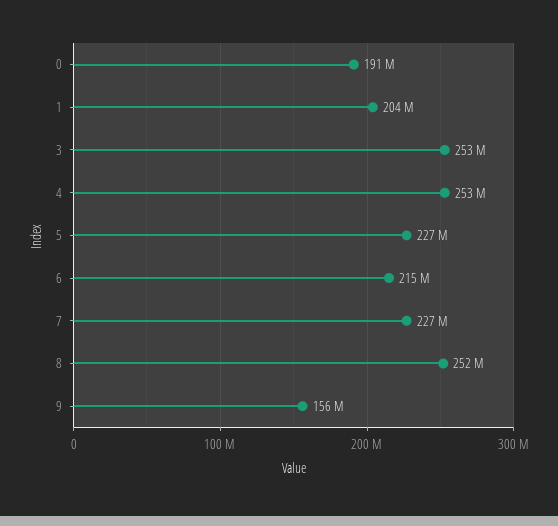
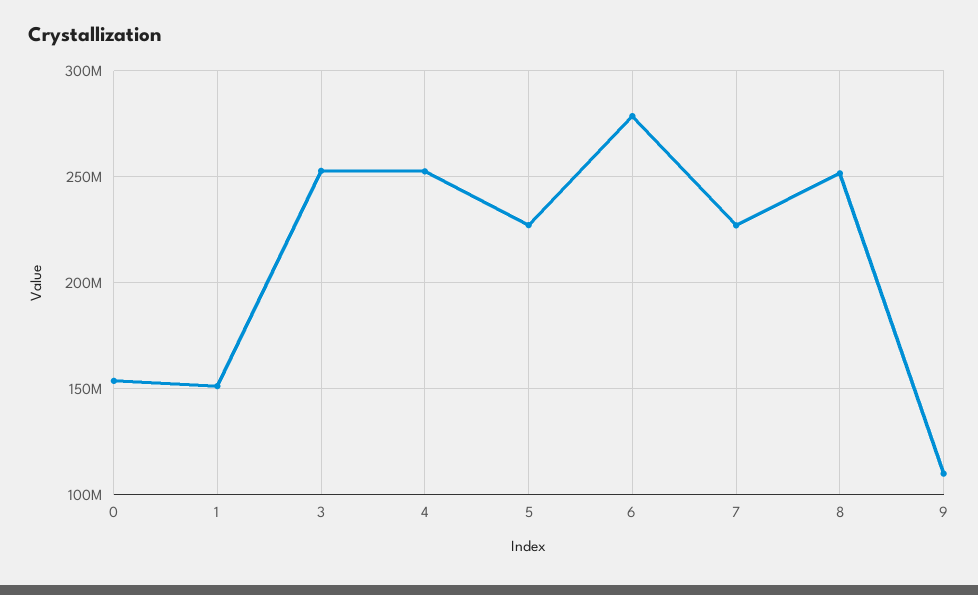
0: 191000000 -> 155000000
1: 204000000 -> 150000000
6: 215000000 -> 280000000
9: 156000000 -> 110000000

